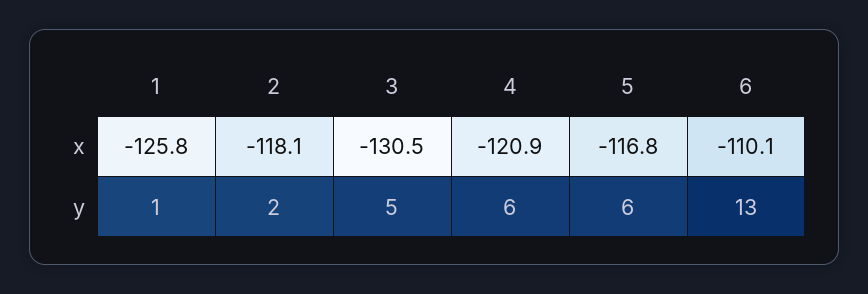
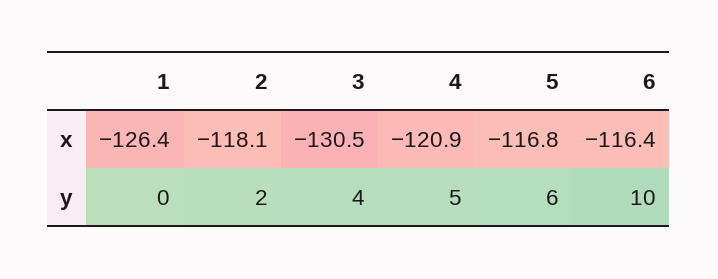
1, x: -125.8 -> -126.4
6, x: -110.1 -> -116.4
1, y: 1 -> 0
3, y: 5 -> 4
4, y: 6 -> 5
6, y: 13 -> 10

